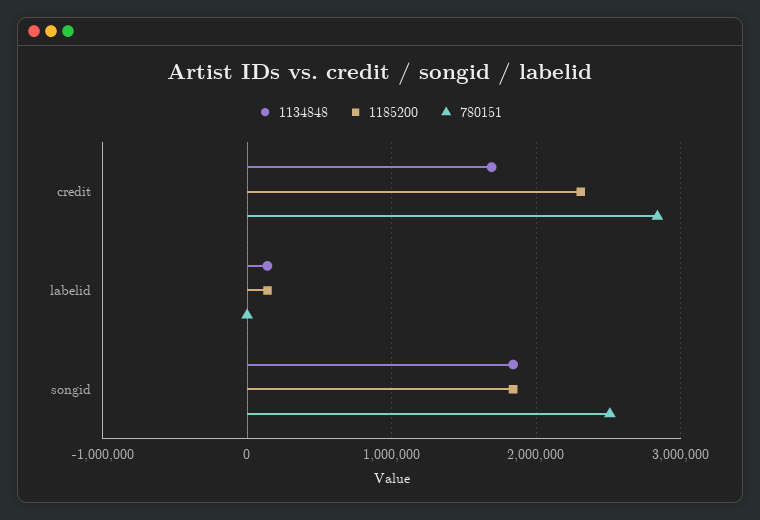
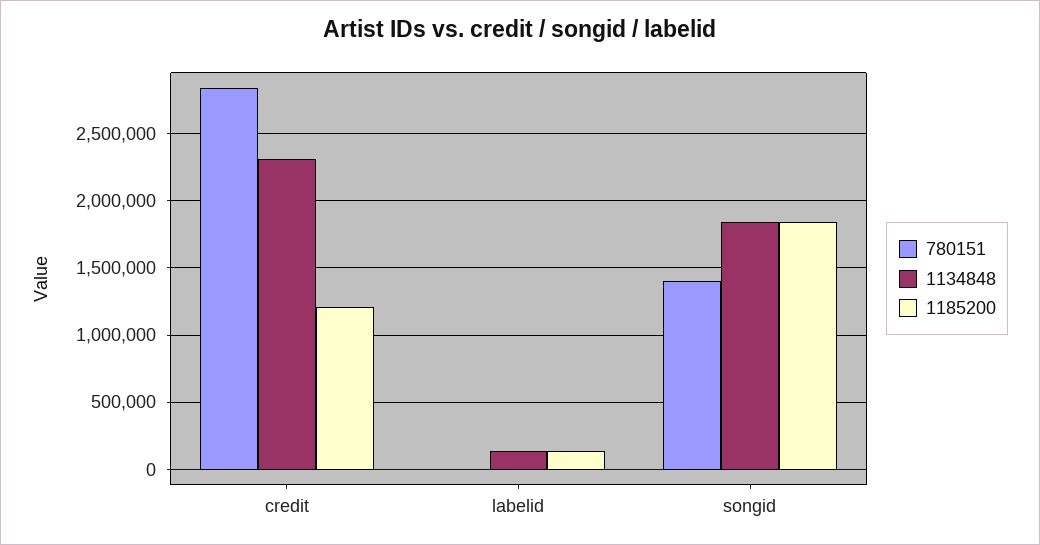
1134848, credit: 1700000 -> 2300000
1185200, credit: 2300000 -> 1200000
780151, songid: 2500000 -> 1400000

